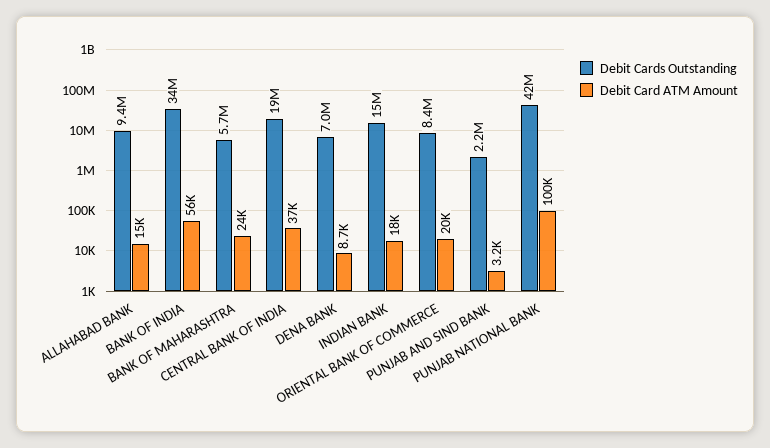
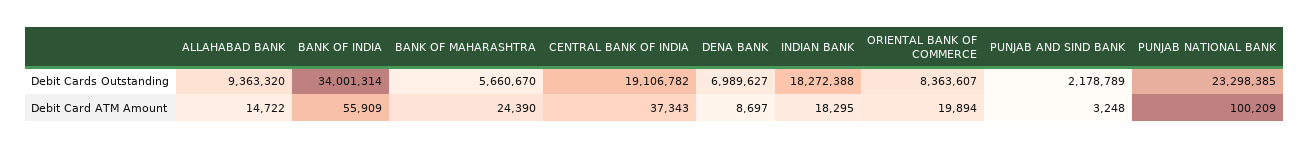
Debit Cards Outstanding, INDIAN BANK: 15000000 -> 18272388
Debit Cards Outstanding, PUNJAB NATIONAL BANK: 42000000 -> 23298385

